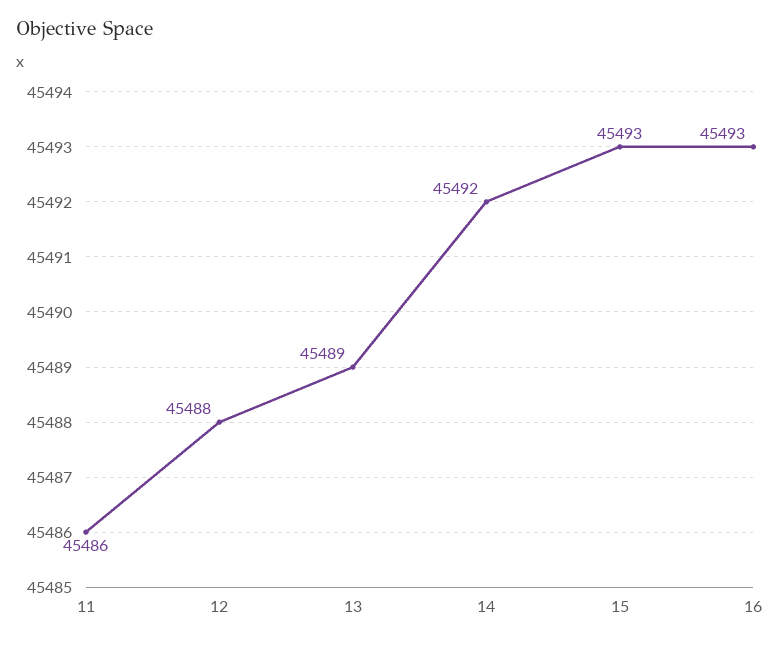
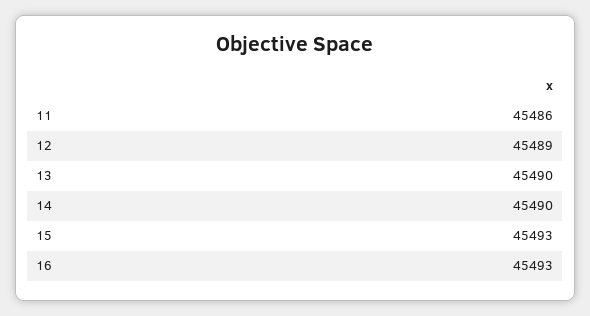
12: 45488 -> 45489
13: 45489 -> 45490
14: 45492 -> 45490

